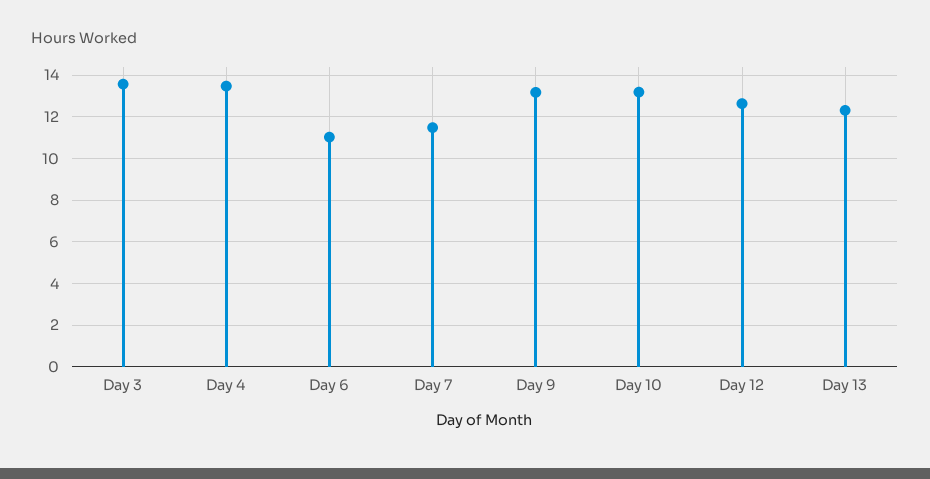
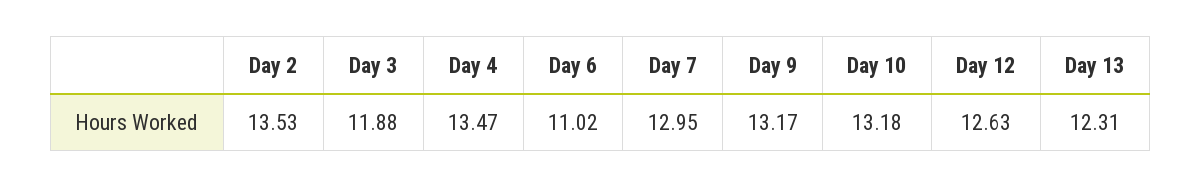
Day 3: 13.5 -> 11.88
Day 7: 11.5 -> 12.95
Day 2: none -> 13.53

